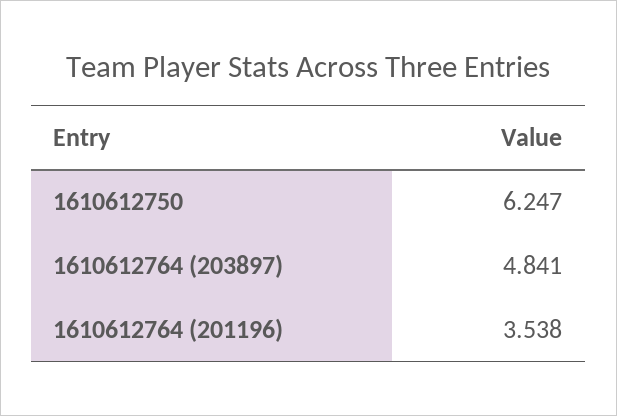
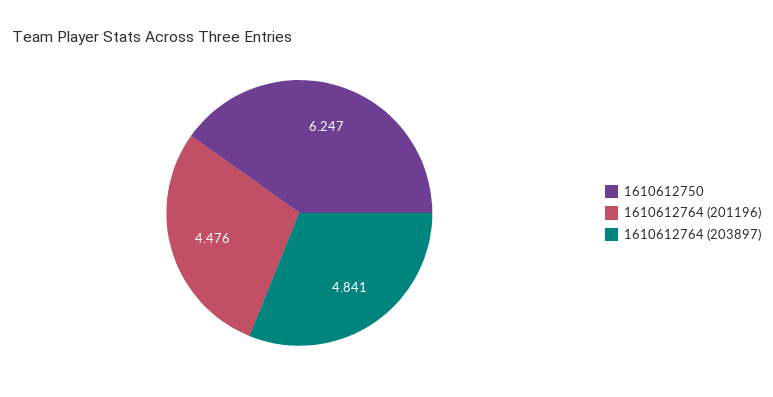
1610612764 (201196): 3.538 -> 4.476

